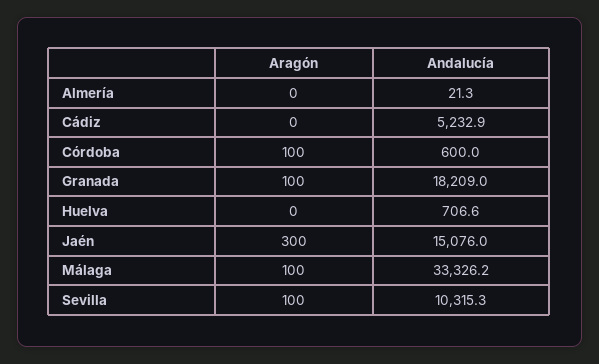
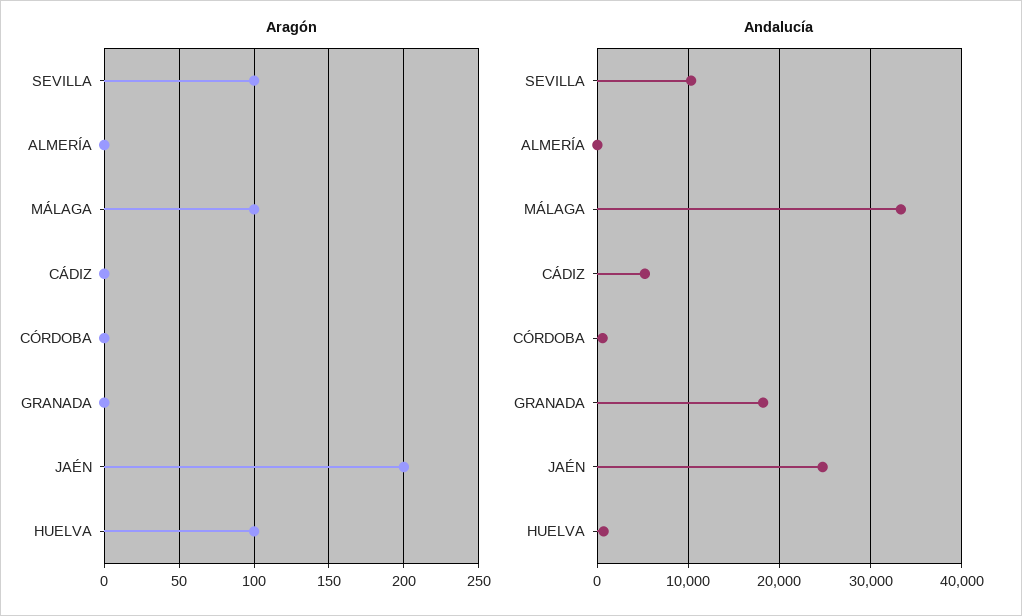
Aragón, Córdoba: 100 -> 0
Aragón, Granada: 100 -> 0
Aragón, Huelva: 0 -> 100
Aragón, Jaén: 300 -> 200
Andalucía, Jaén: 15076 -> 25000

